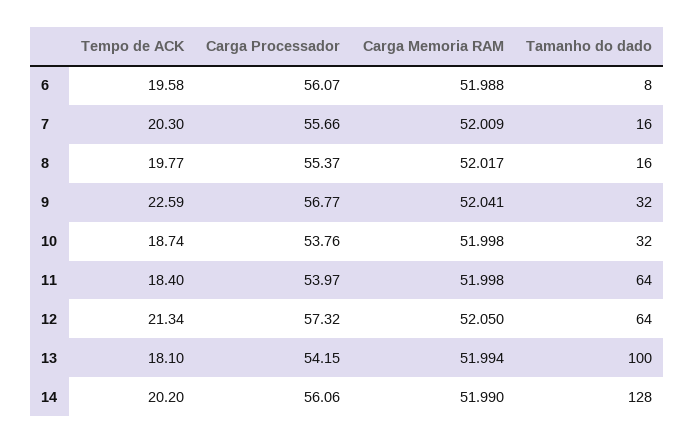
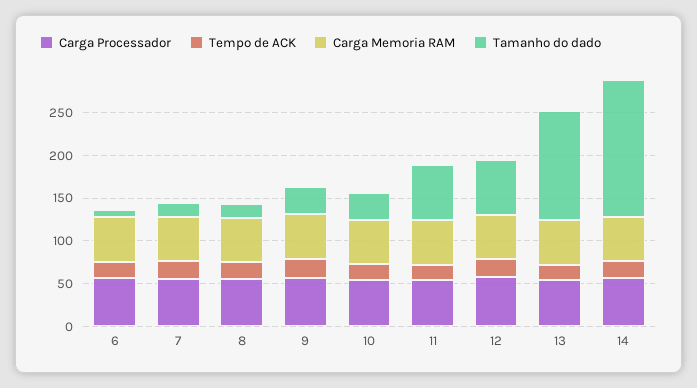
Tamanho do dado, 13: 100 -> 130
Tamanho do dado, 14: 128 -> 160

